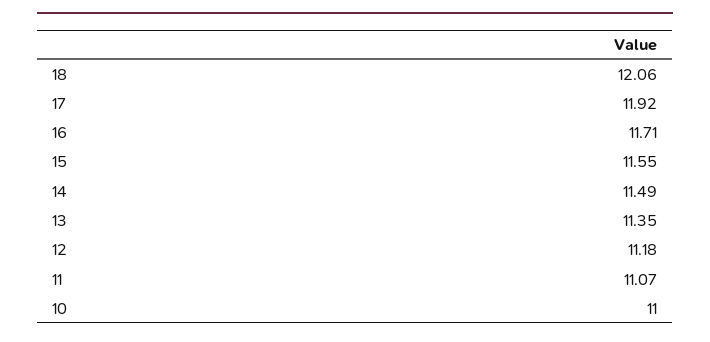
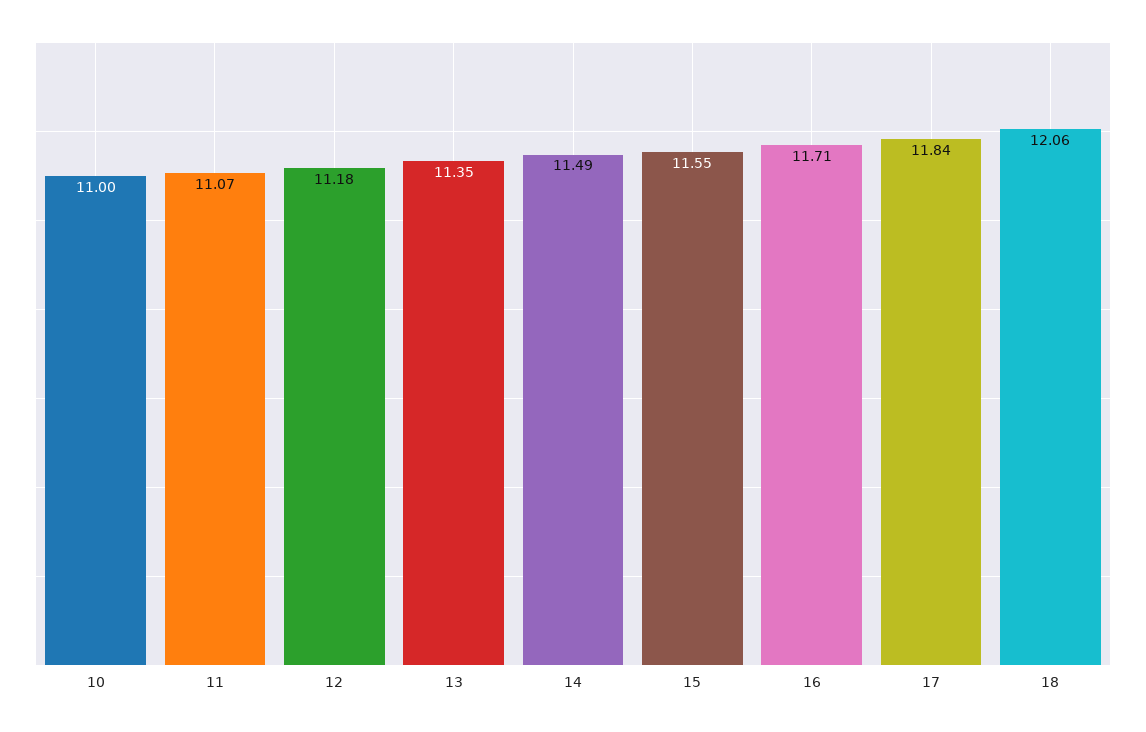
17: 11.92 -> 11.84

